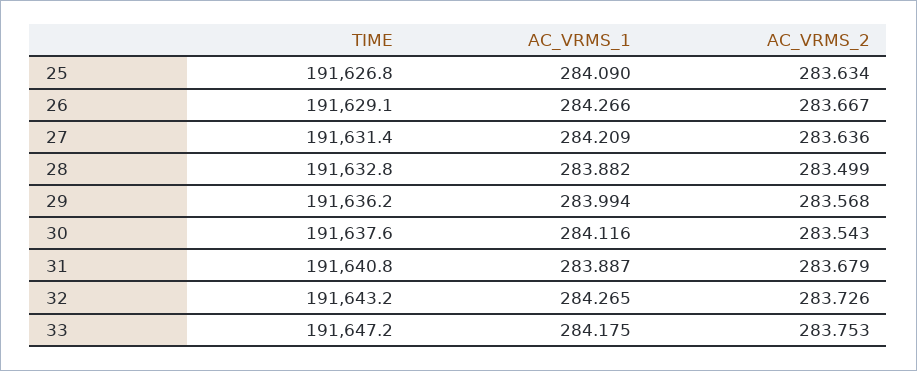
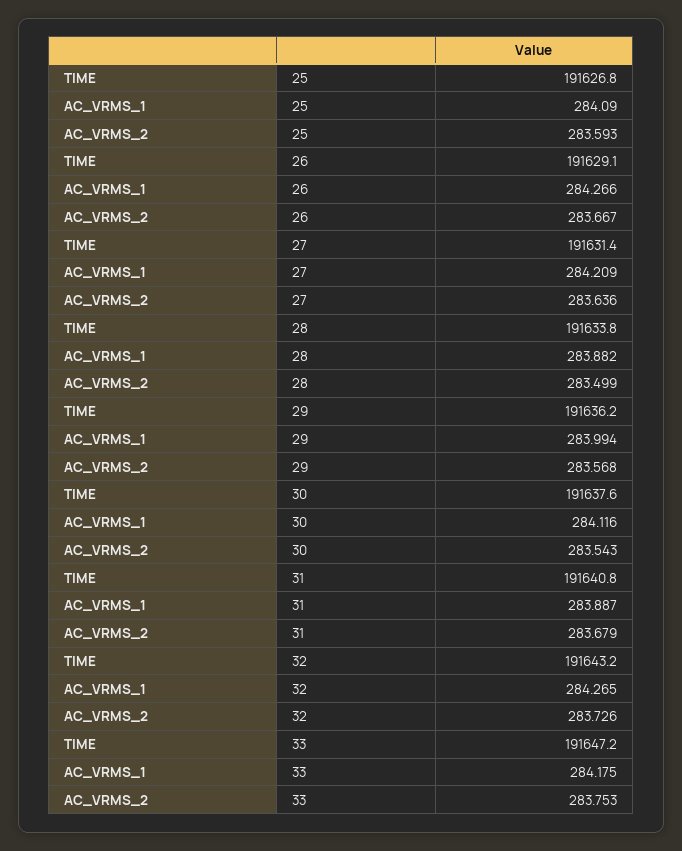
AC_VRMS_2, 25: 283.634 -> 283.593
TIME, 28: 191632.8 -> 191633.8

